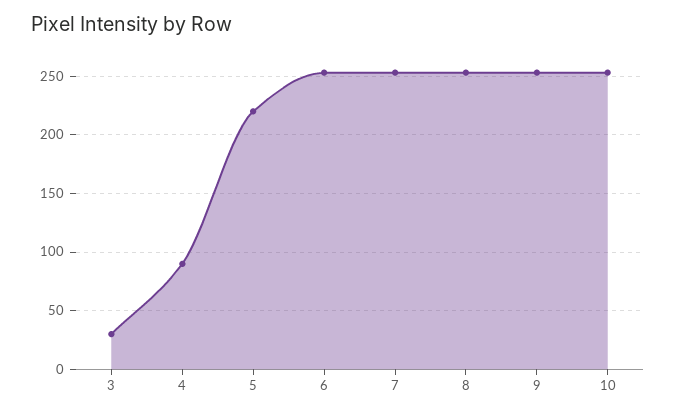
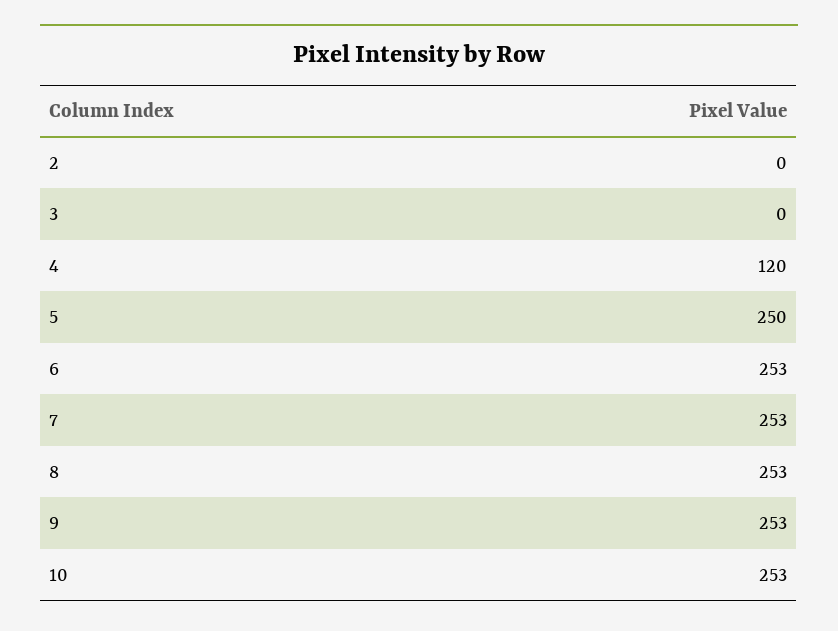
3: 30 -> 0
4: 90 -> 120
5: 220 -> 250
2: none -> 0

